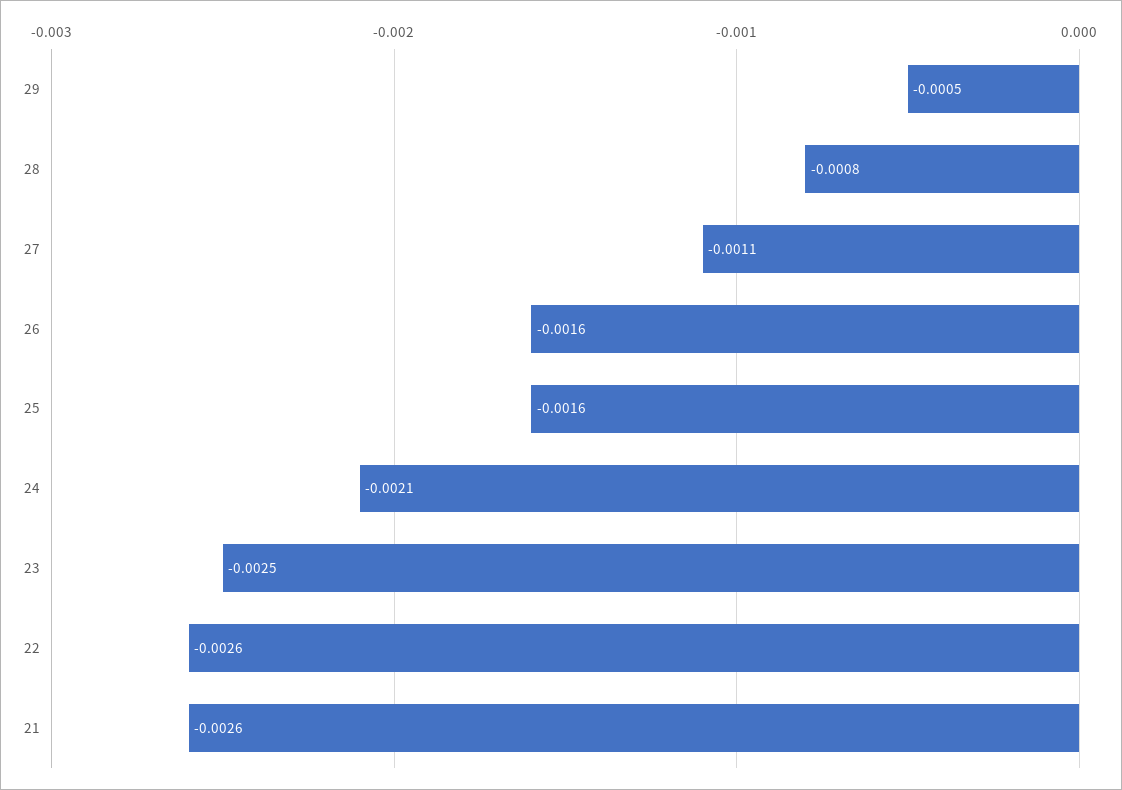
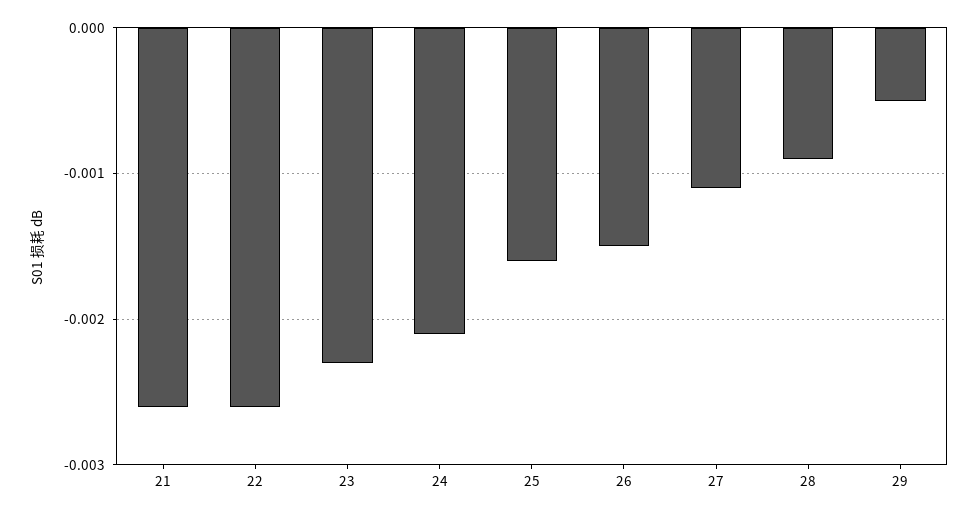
28: -0.0008 -> -0.0009
26: -0.0016 -> -0.0015
23: -0.0025 -> -0.0023

